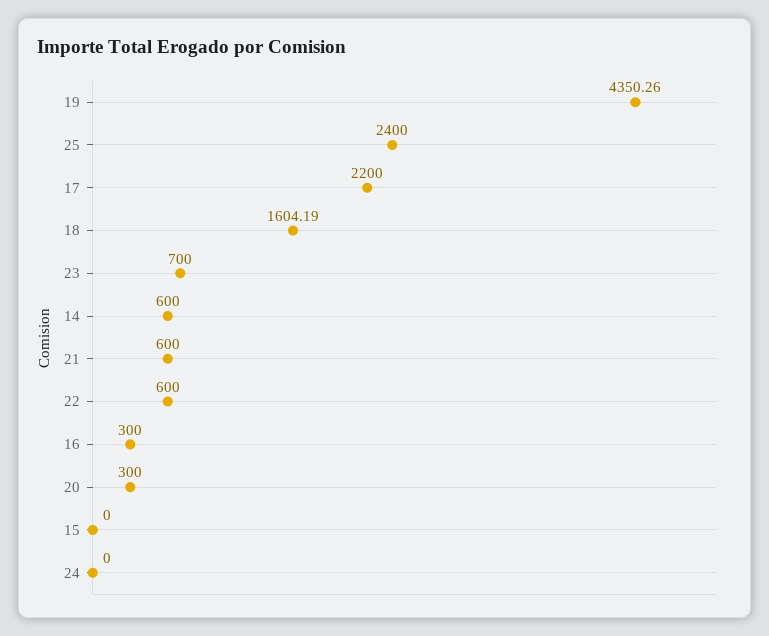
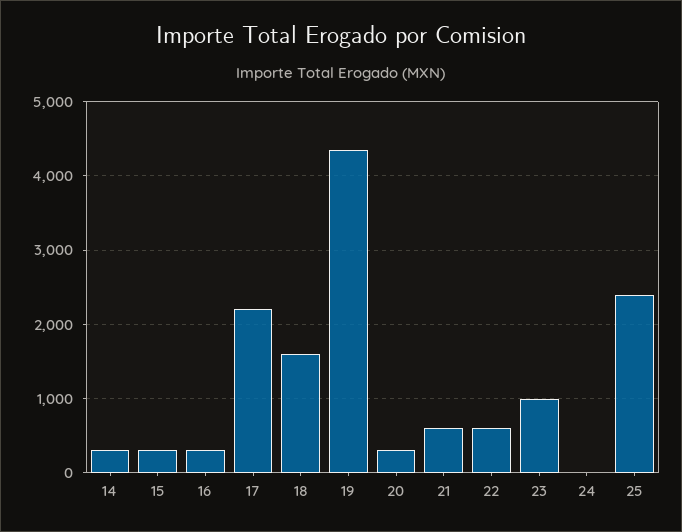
23: 700 -> 1000
14: 600 -> 300
15: 0 -> 300

